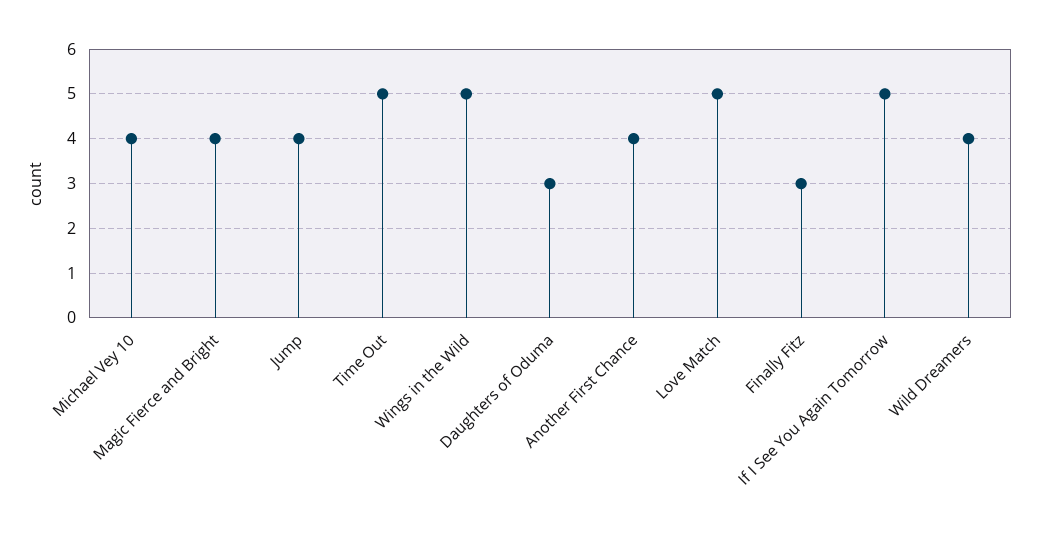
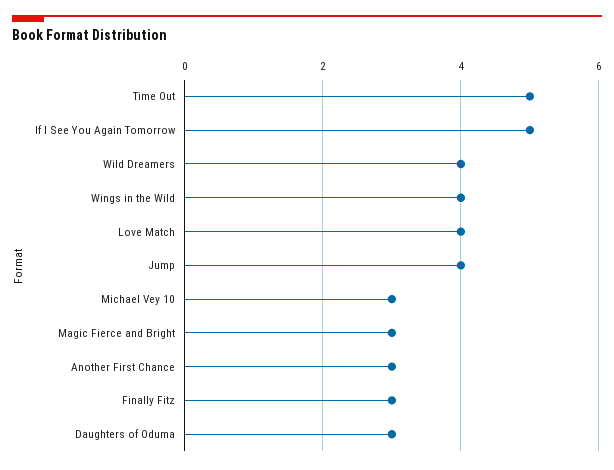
Michael Vey 10: 4 -> 3
Magic Fierce and Bright: 4 -> 3
Wings in the Wild: 5 -> 4
Another First Chance: 4 -> 3
Love Match: 5 -> 4

